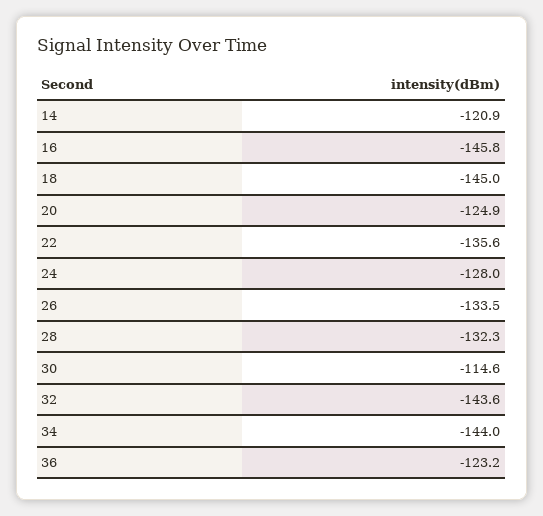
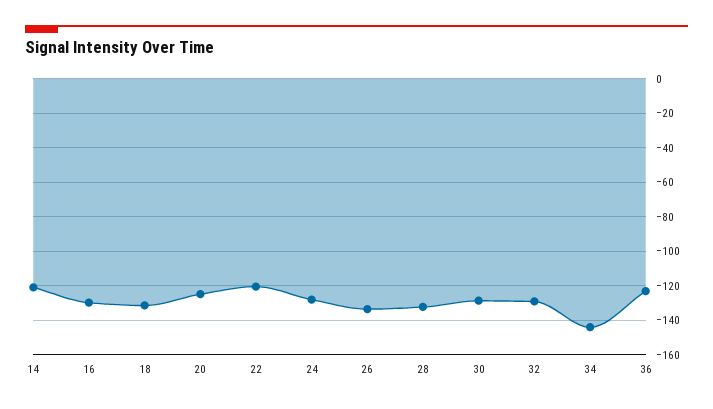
16: -145.8 -> -130
18: -145 -> -130
22: -135.6 -> -120
30: -114.6 -> -130
32: -143.6 -> -130

